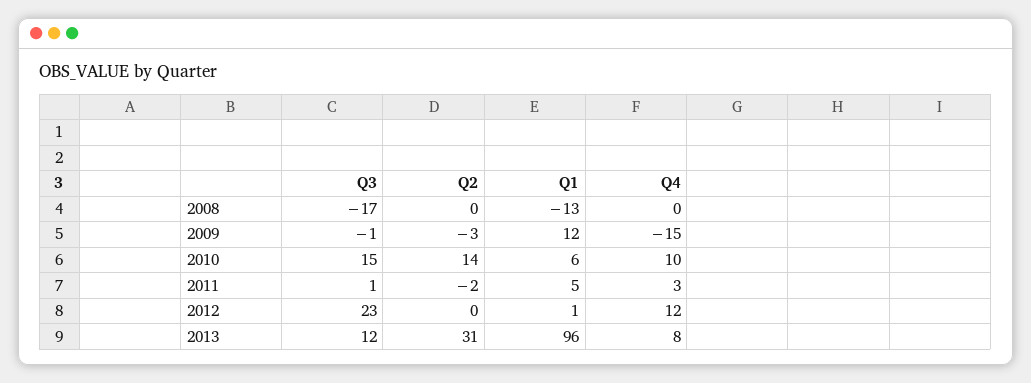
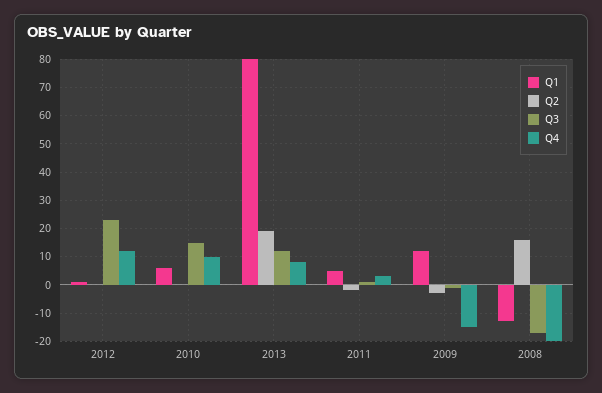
Q2, 2008: 0 -> 15
Q4, 2008: 0 -> -20
Q2, 2010: 14 -> 0
Q2, 2013: 31 -> 20
Q1, 2013: 96 -> 80

